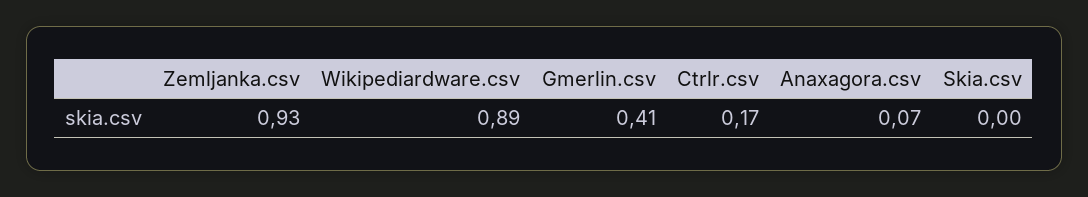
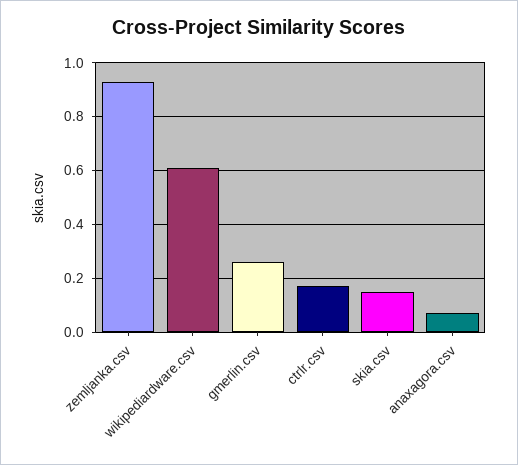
Wikipediardware.csv: 0.89 -> 0.6
Gmerlin.csv: 0.41 -> 0.25
Skia.csv: 0 -> 0.15

